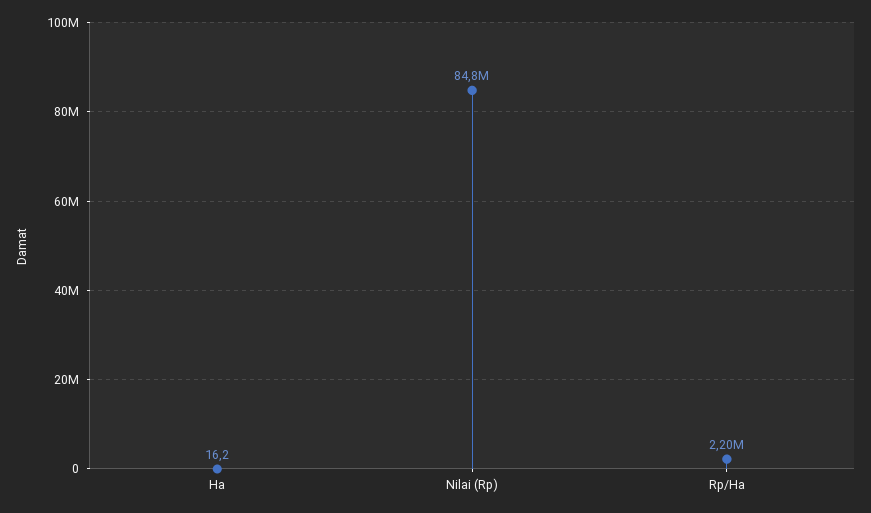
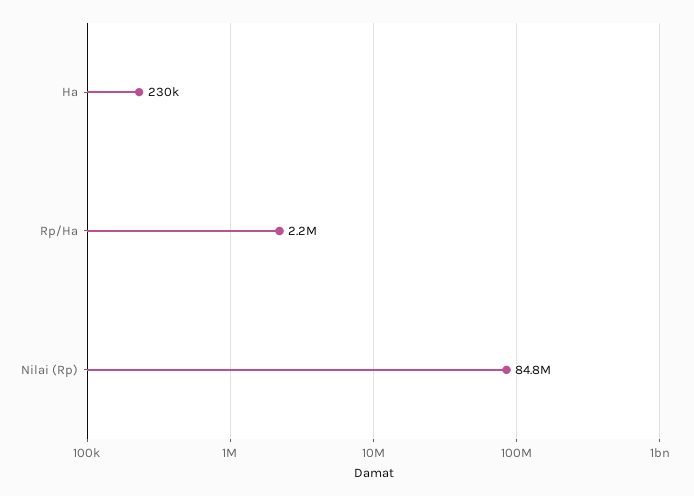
Ha: 16.2 -> 230000

